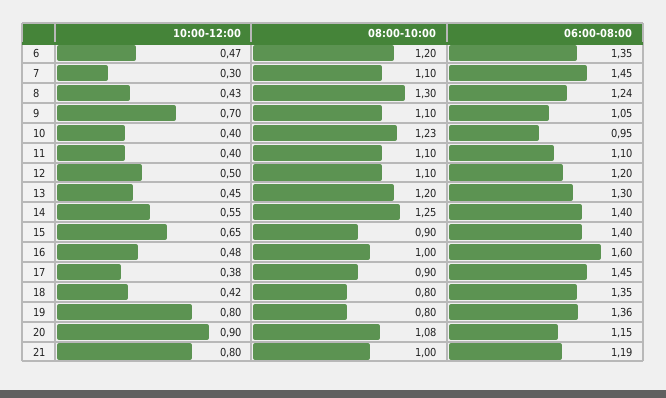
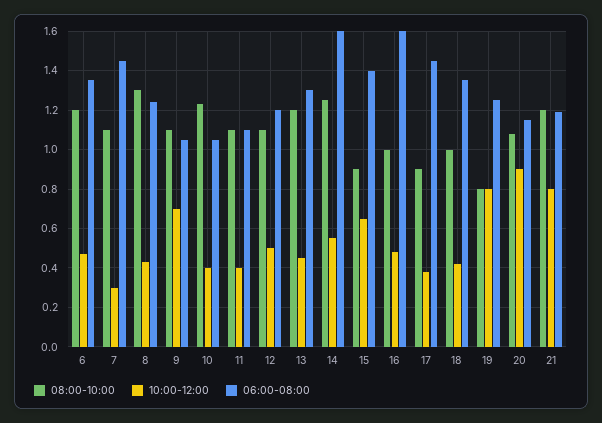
06:00-08:00, 10: 0.95 -> 1.05
06:00-08:00, 14: 1.4 -> 1.6
08:00-10:00, 18: 0.8 -> 1
06:00-08:00, 19: 1.36 -> 1.25
08:00-10:00, 21: 1 -> 1.2

